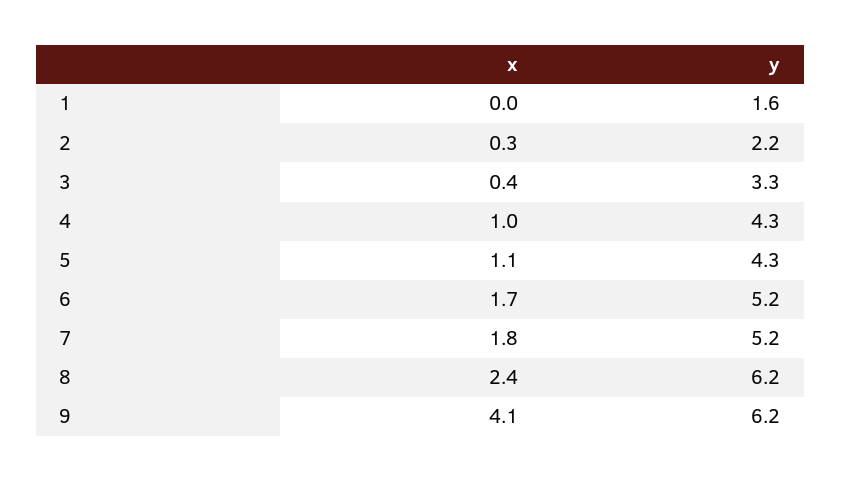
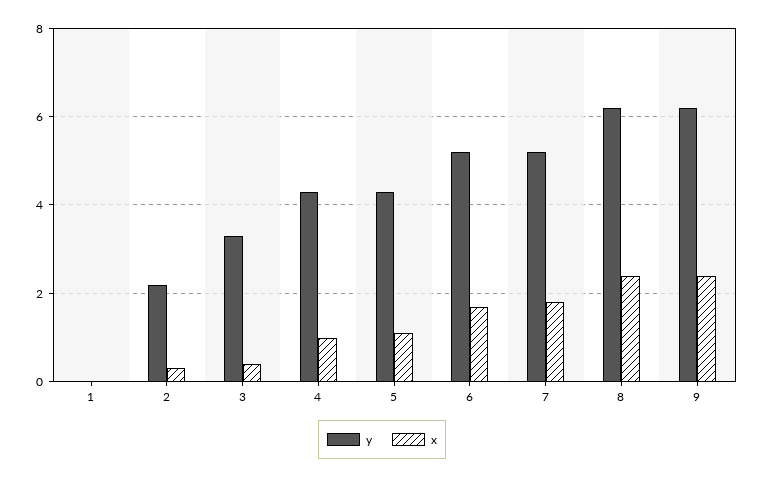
y, 1: 1.6 -> 0
x, 9: 4.1 -> 2.5

